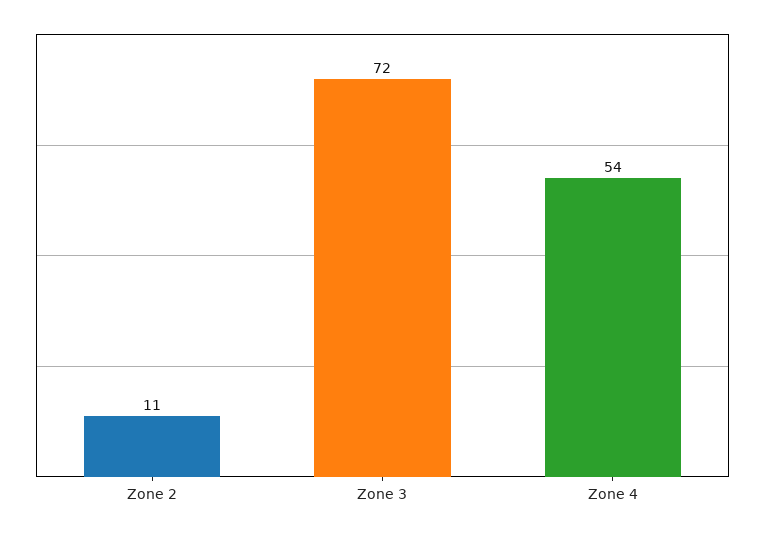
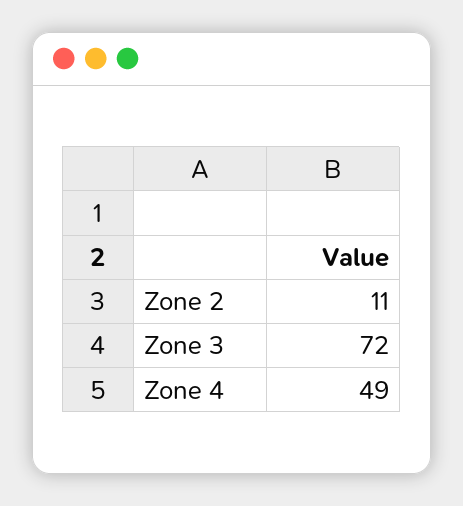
Zone 4: 54 -> 49

